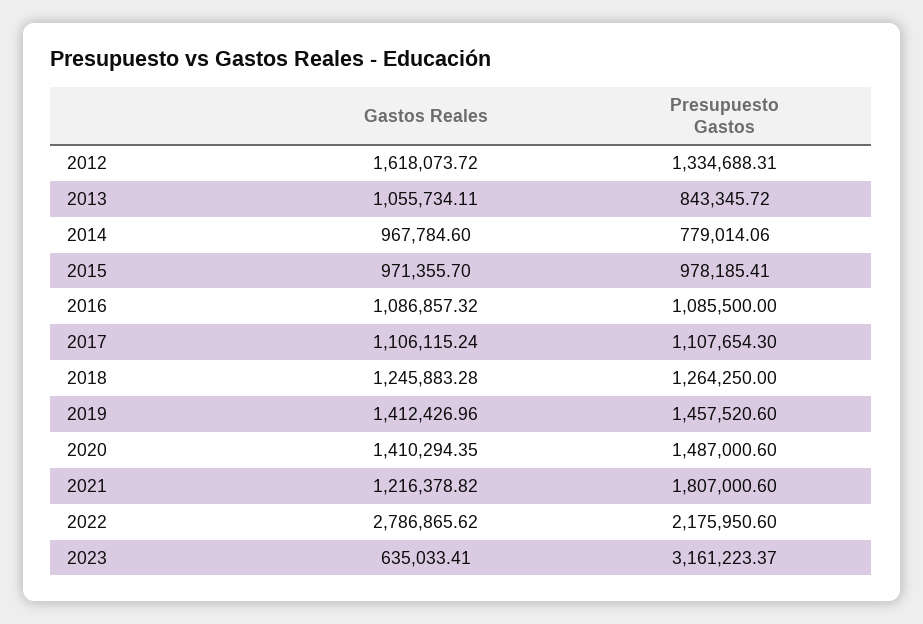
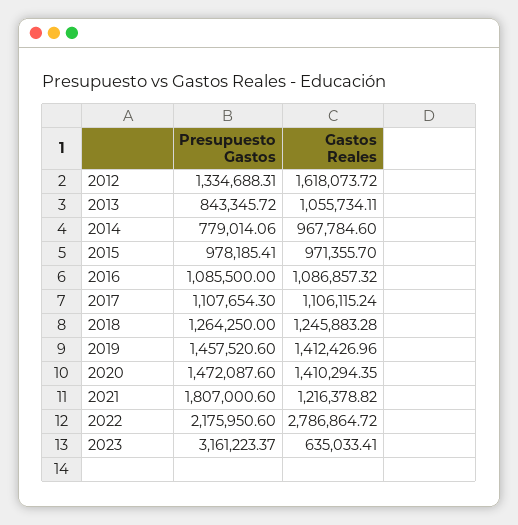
Presupuesto Gastos, 2020: 1487000.6 -> 1472087.6
Gastos Reales, 2022: 2786865.62 -> 2786864.72

